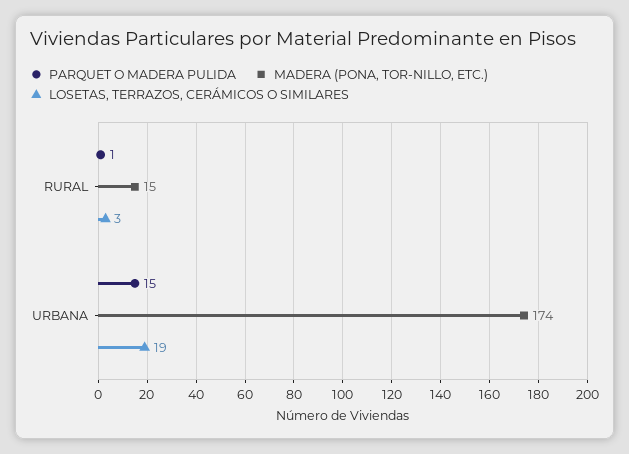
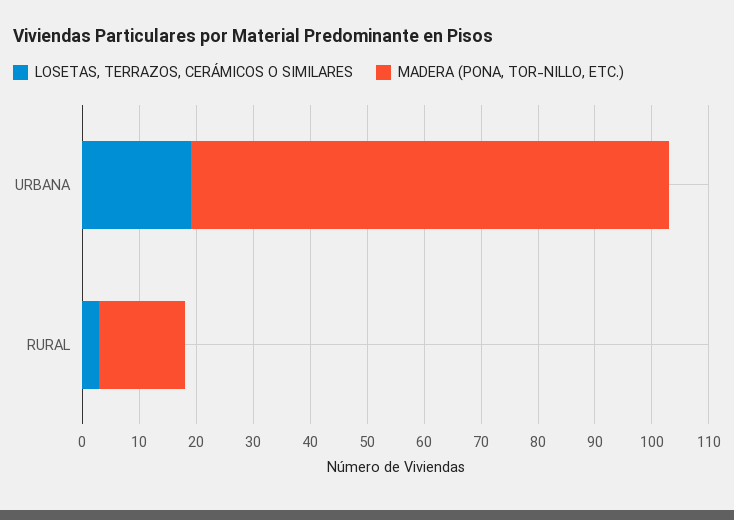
PARQUET O MADERA PULIDA, RURAL: 1 -> none
PARQUET O MADERA PULIDA, URBANA: 15 -> none
MADERA (PONA, TOR-NILLO, ETC.), URBANA: 174 -> 85

